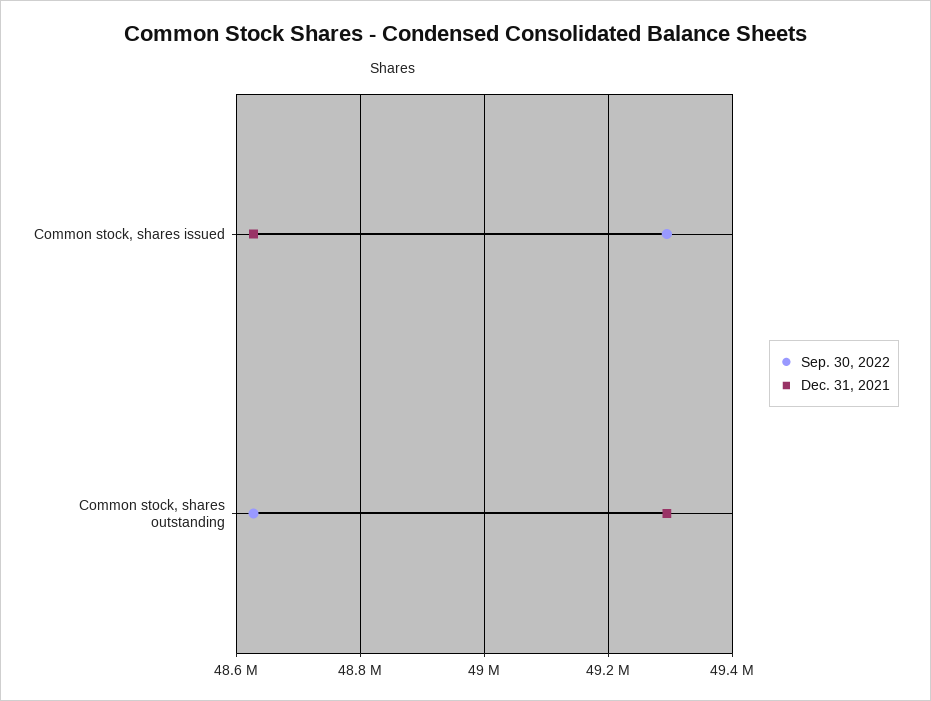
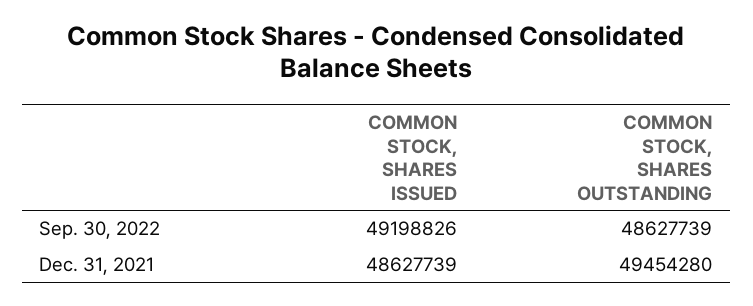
Sep. 30, 2022, Common stock, shares issued: 49300000 -> 49198826
Dec. 31, 2021, Common stock, shares outstanding: 49300000 -> 49454280

